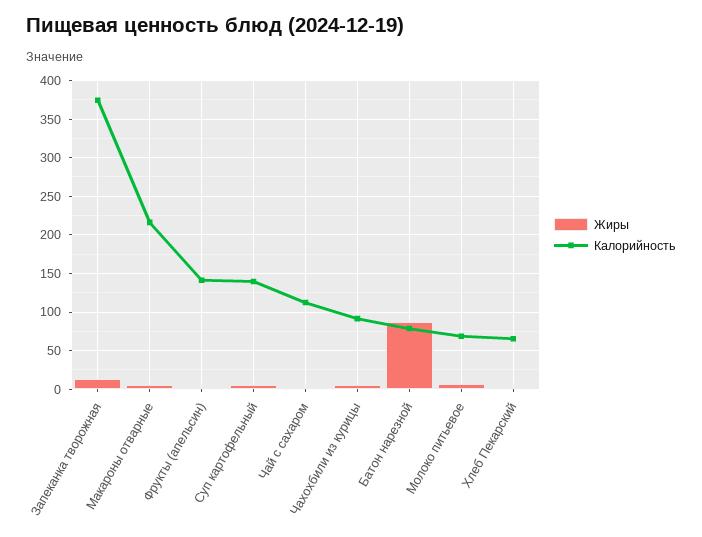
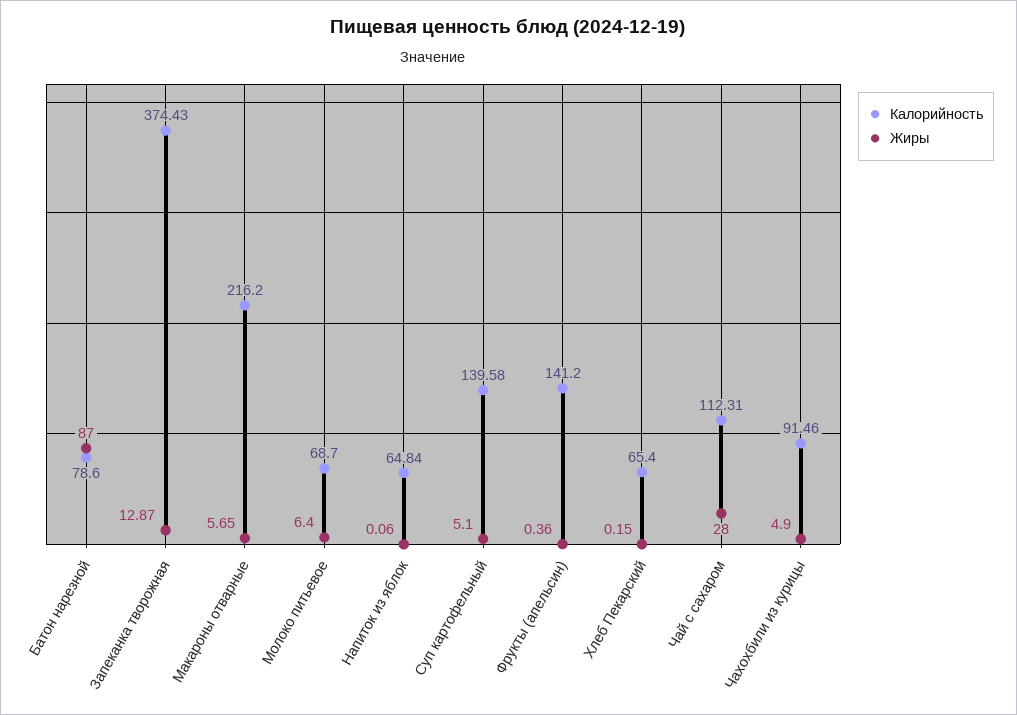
Жиры, Чай с сахаром: 0 -> 28
Калорийность, Напиток из яблок: none -> 64.84
Жиры, Напиток из яблок: none -> 0.06

